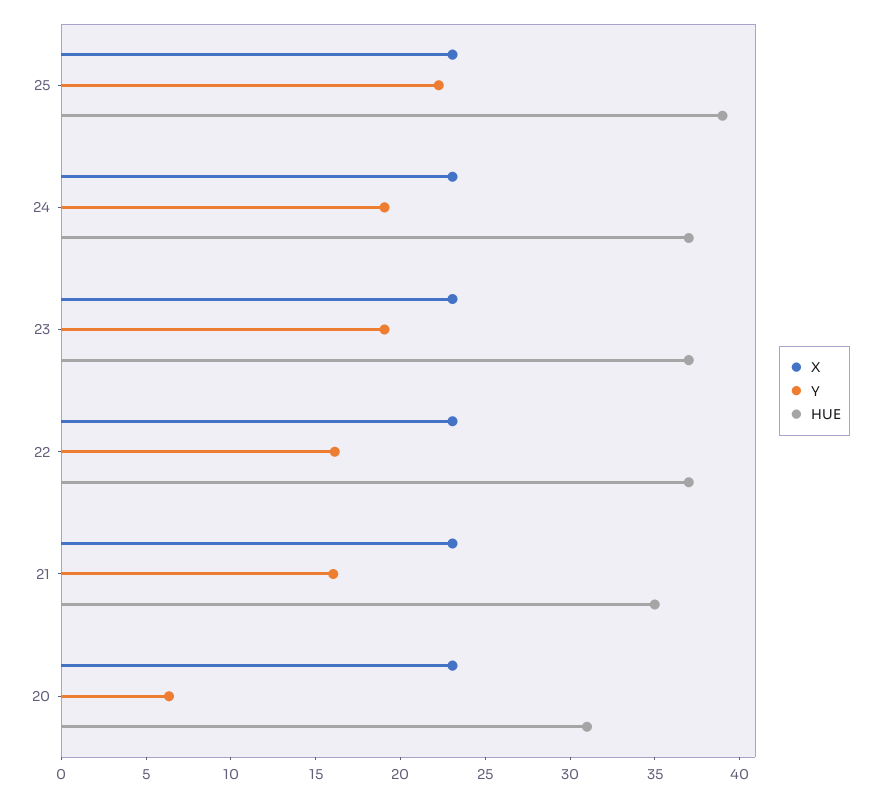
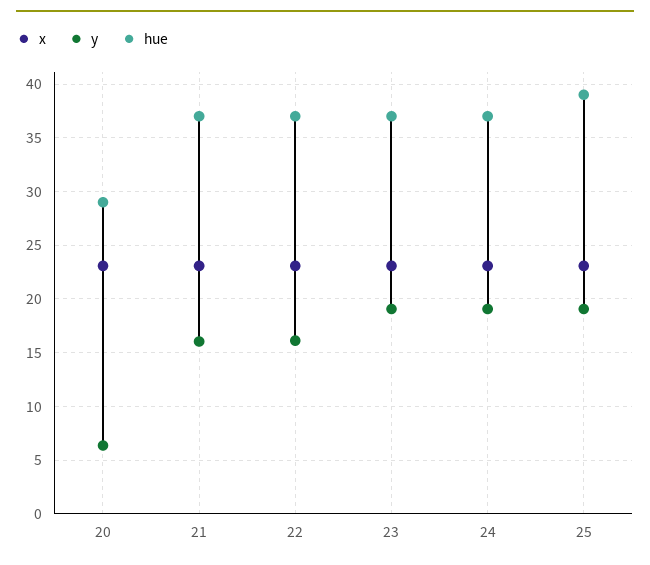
Y, 25: 22 -> 19
HUE, 21: 35 -> 37
HUE, 20: 31 -> 29

